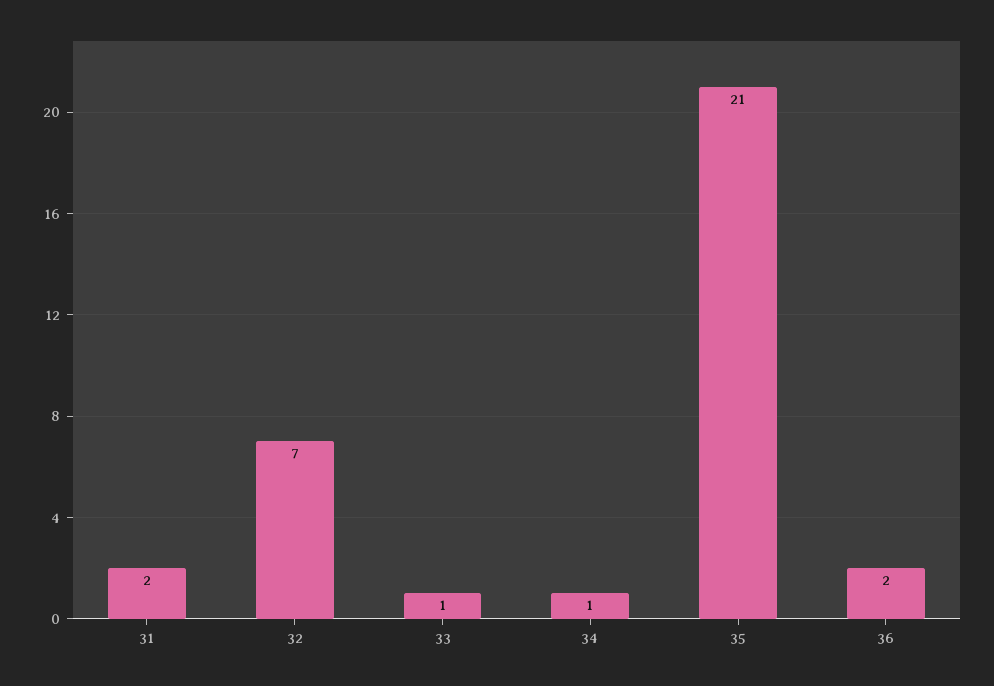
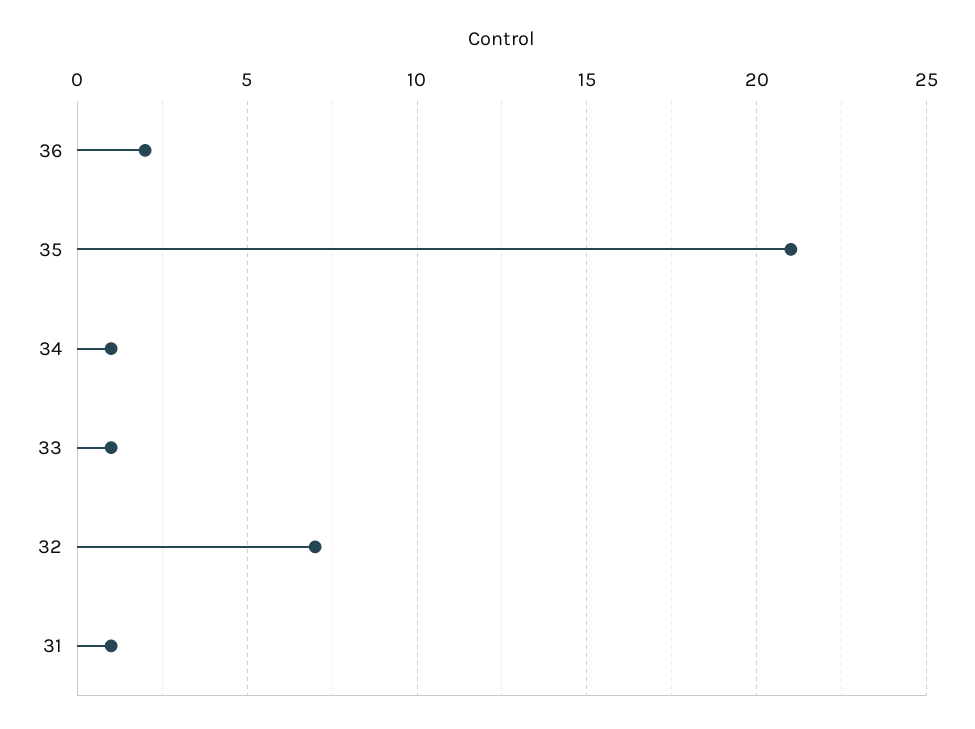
31: 2 -> 1

